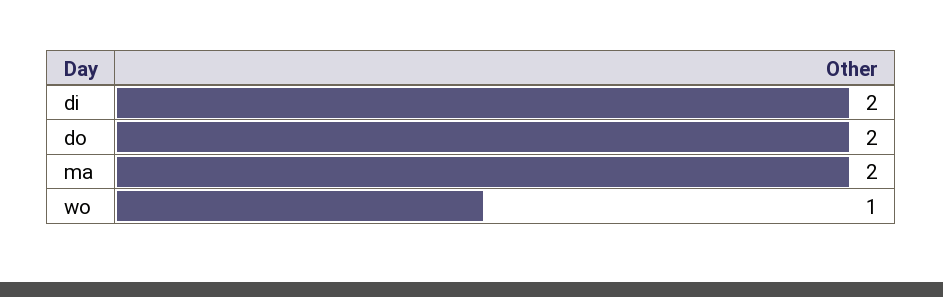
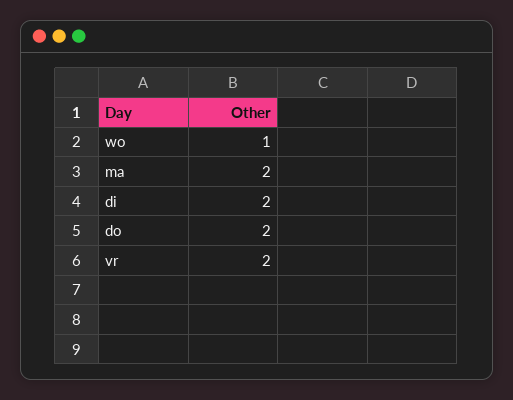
vr: none -> 2

